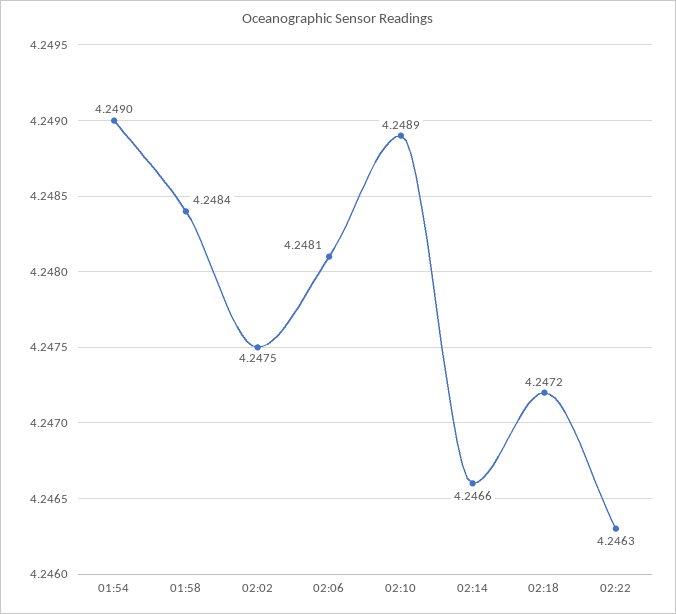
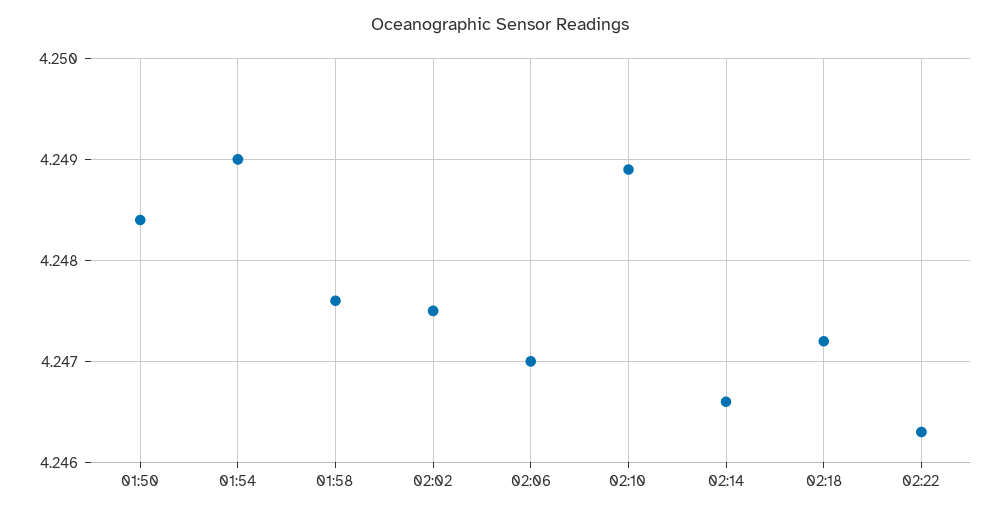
01:58: 4.2484 -> 4.2476
02:06: 4.2481 -> 4.247
01:50: none -> 4.2484

